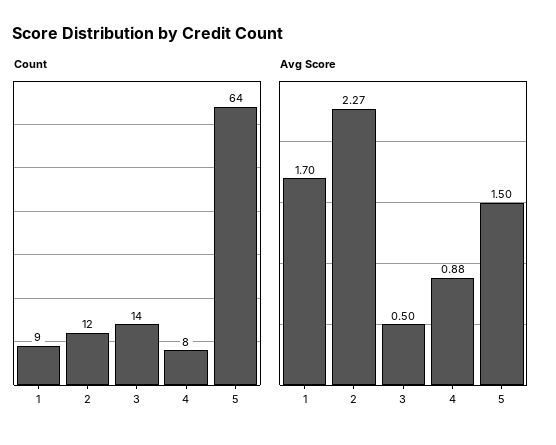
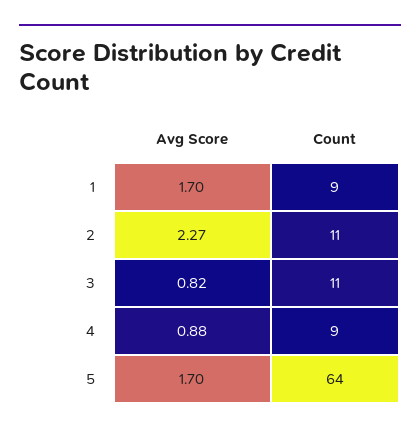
Count, 2: 12 -> 11
Count, 3: 14 -> 11
Count, 4: 8 -> 9
Avg Score, 3: 0.5 -> 0.82
Avg Score, 5: 1.5 -> 1.7

